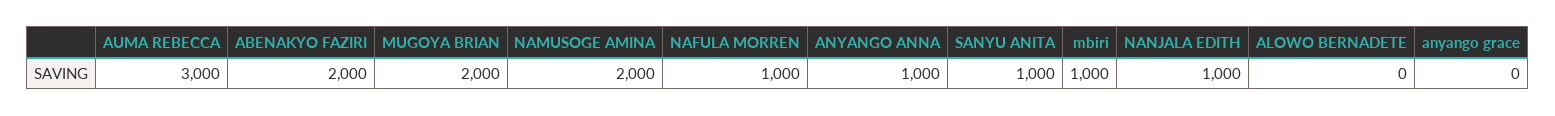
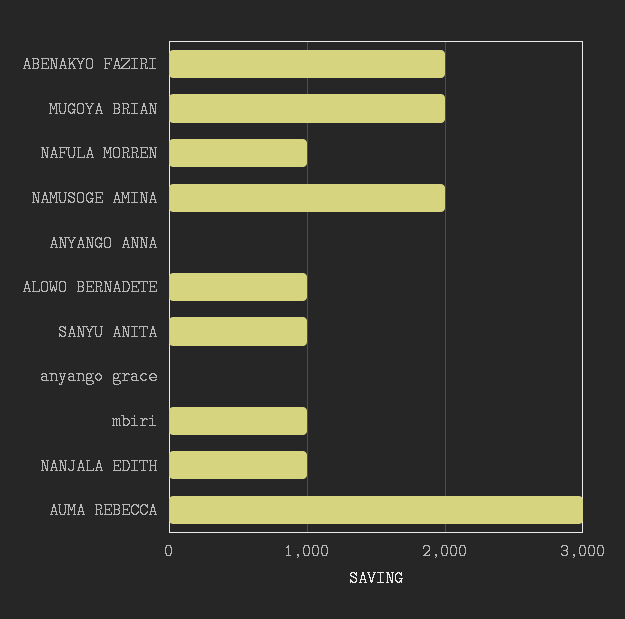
ANYANGO ANNA: 1000 -> 0
ALOWO BERNADETE: 0 -> 1000

